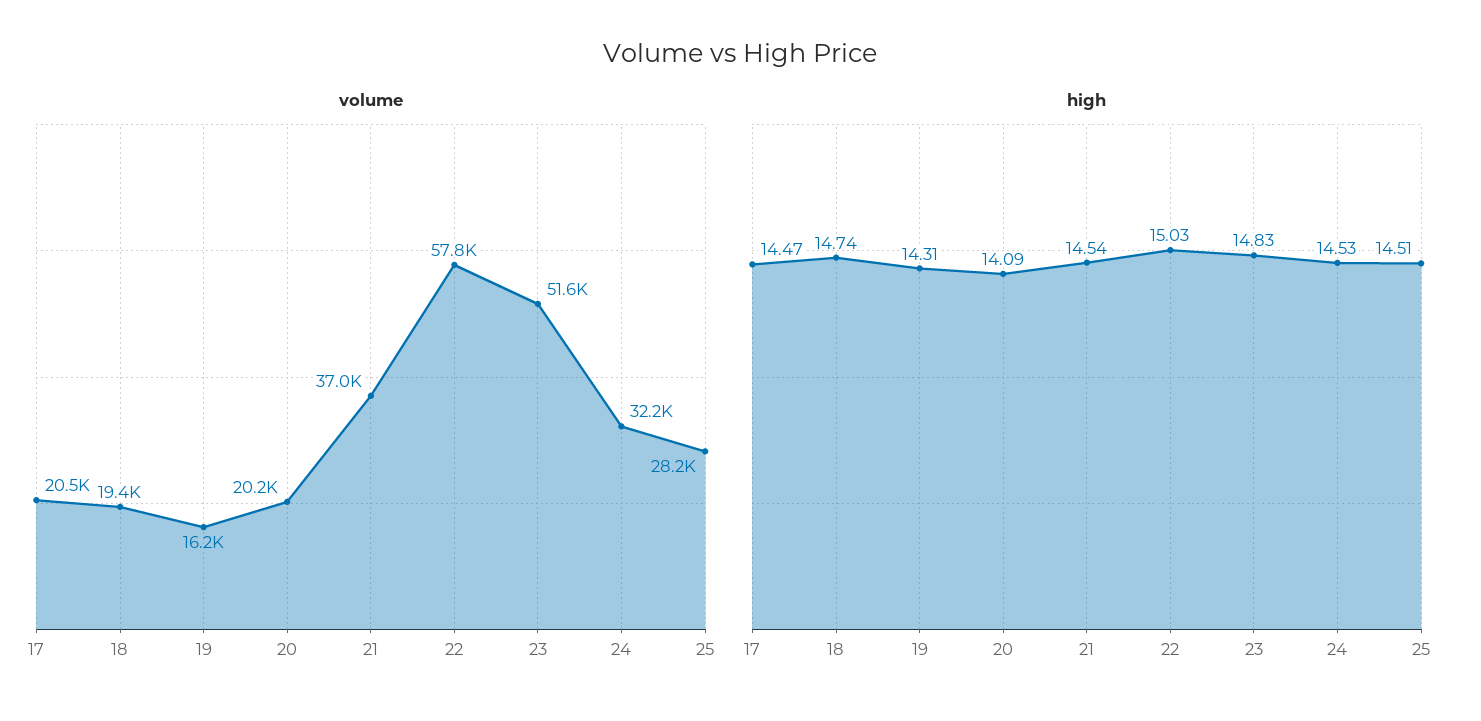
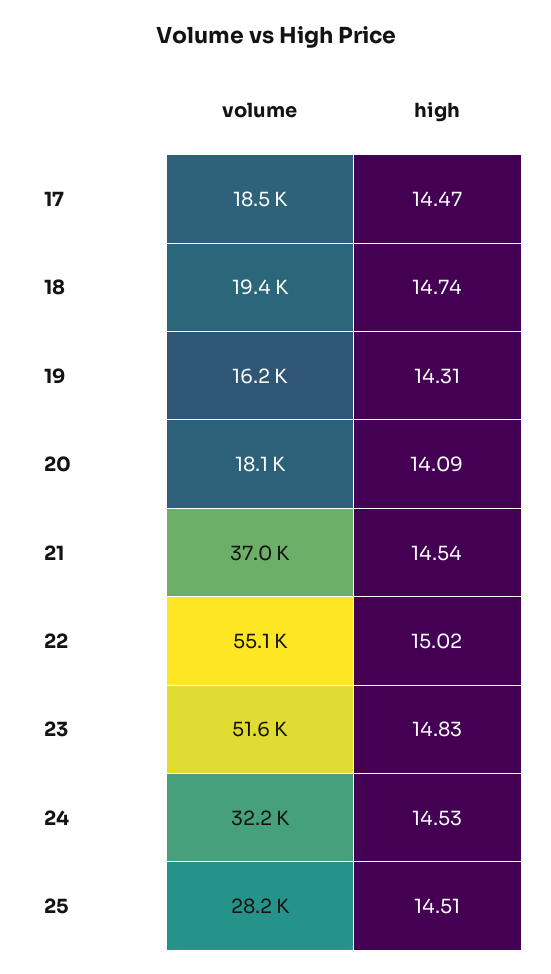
volume, 17: 20500 -> 18500
volume, 20: 20200 -> 18100
volume, 22: 57800 -> 55100
high, 22: 15.03 -> 15.02

